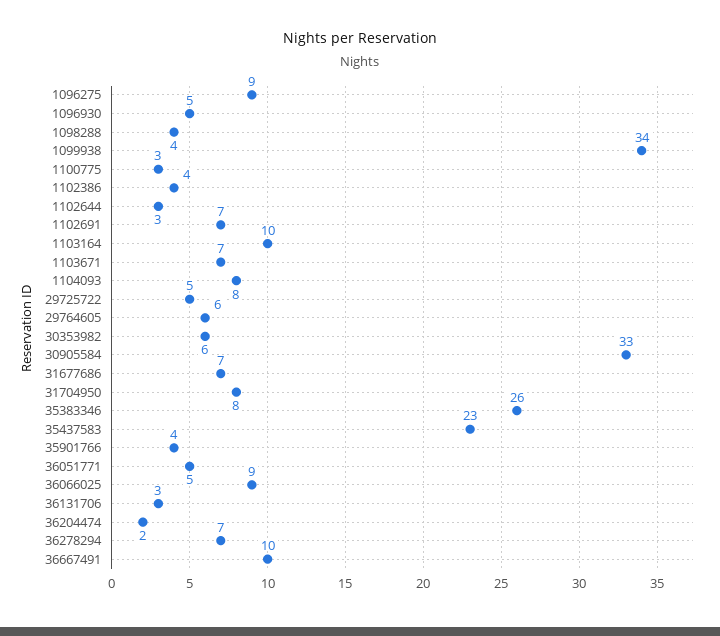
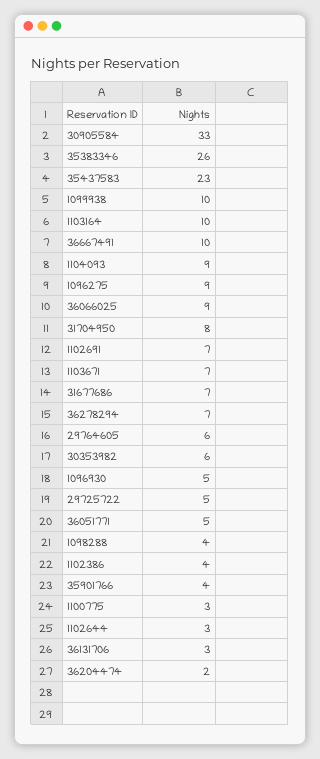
1099938: 34 -> 10
1104093: 8 -> 9

